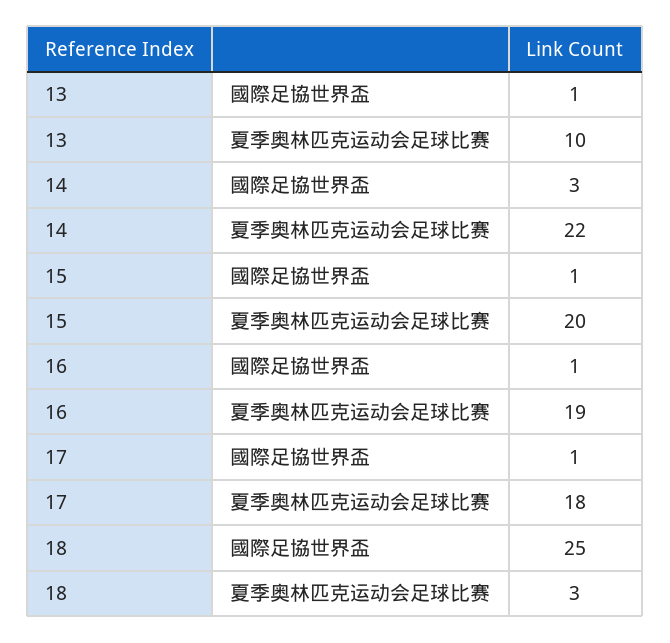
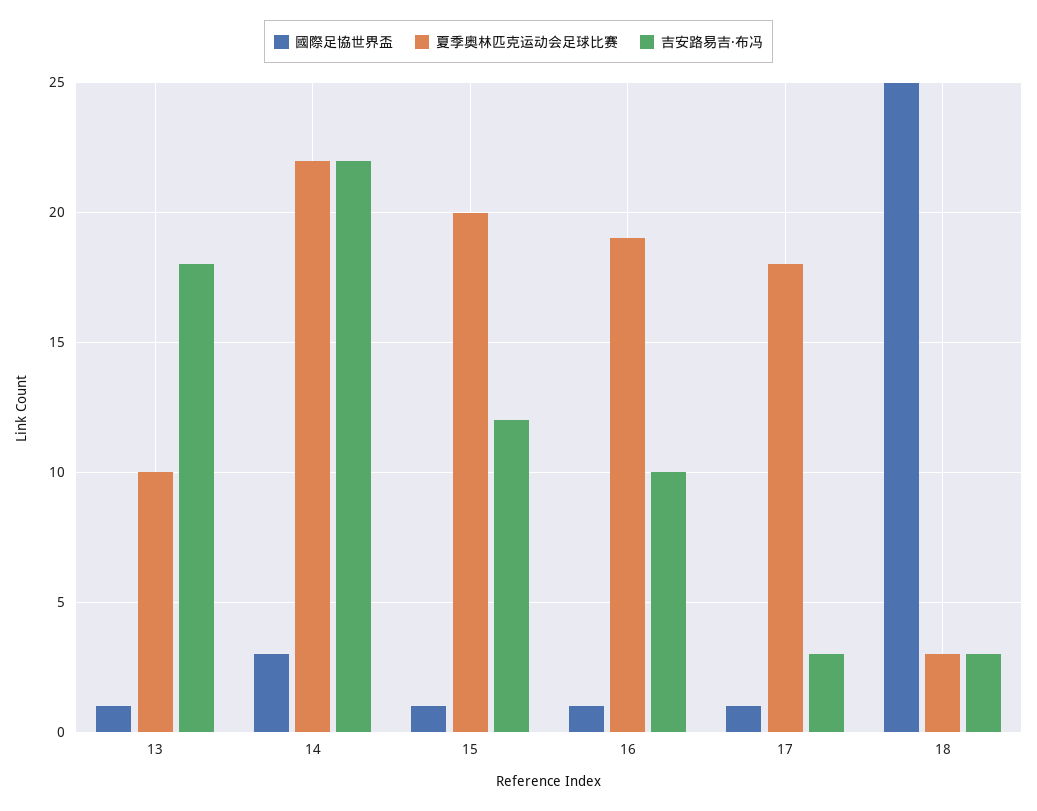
吉安路易吉·布冯, 13: none -> 18
吉安路易吉·布冯, 14: none -> 22
吉安路易吉·布冯, 15: none -> 12
吉安路易吉·布冯, 16: none -> 10
吉安路易吉·布冯, 17: none -> 3
吉安路易吉·布冯, 18: none -> 3

